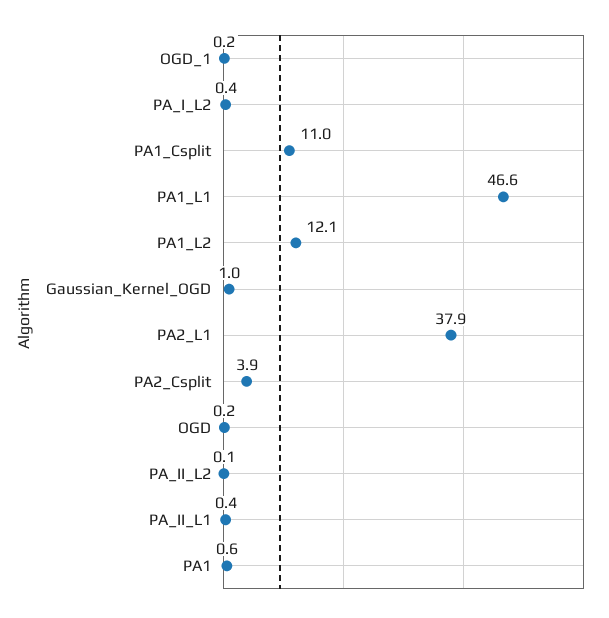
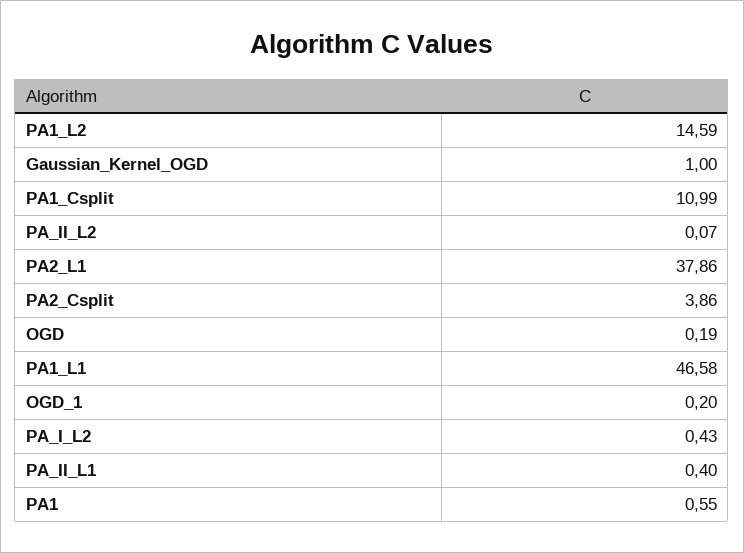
PA1_L2: 12.1 -> 14.59

